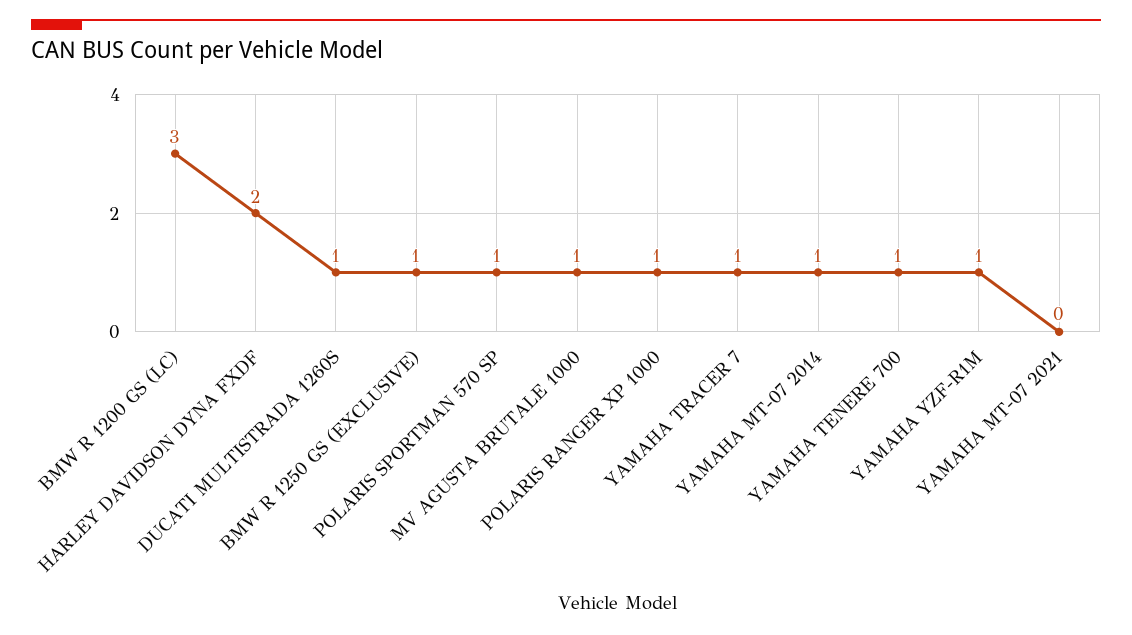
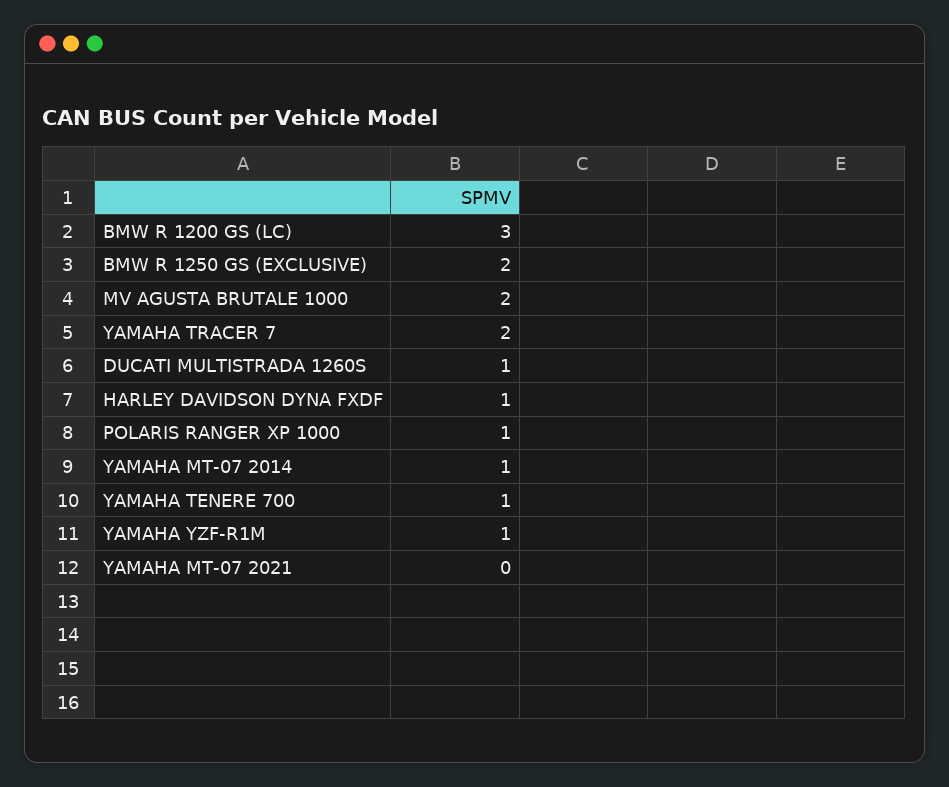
HARLEY DAVIDSON DYNA FXDF: 2 -> 1
BMW R 1250 GS (EXCLUSIVE): 1 -> 2
POLARIS SPORTMAN 570 SP: 1 -> none
MV AGUSTA BRUTALE 1000: 1 -> 2
YAMAHA TRACER 7: 1 -> 2

